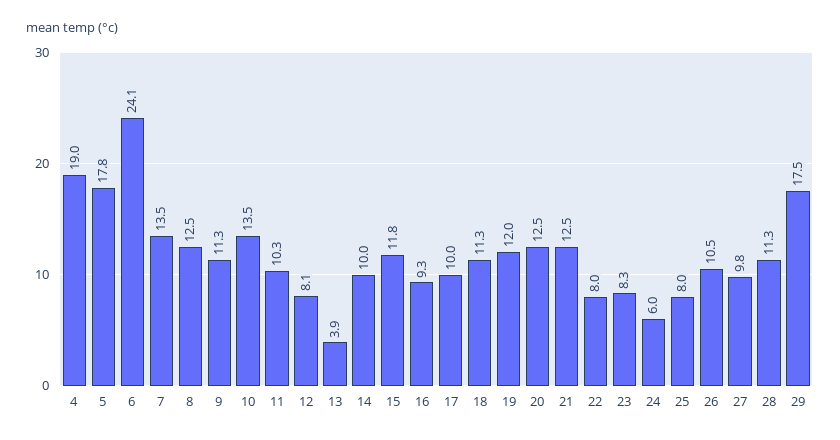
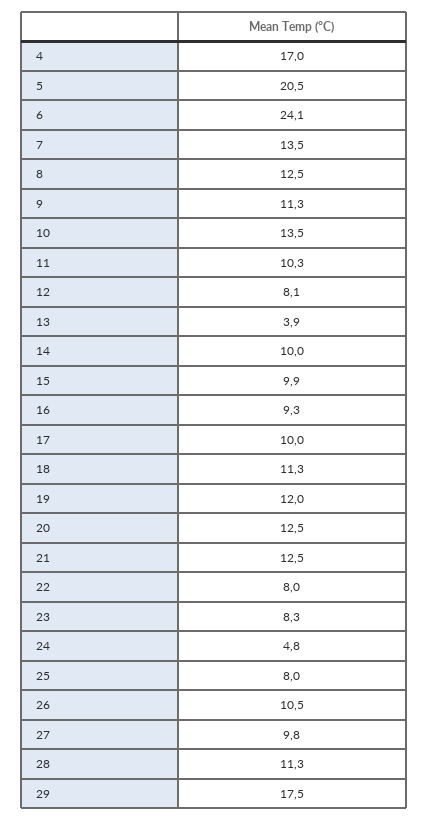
4: 19 -> 17
5: 17.8 -> 20.5
15: 11.8 -> 9.9
24: 6 -> 4.8

